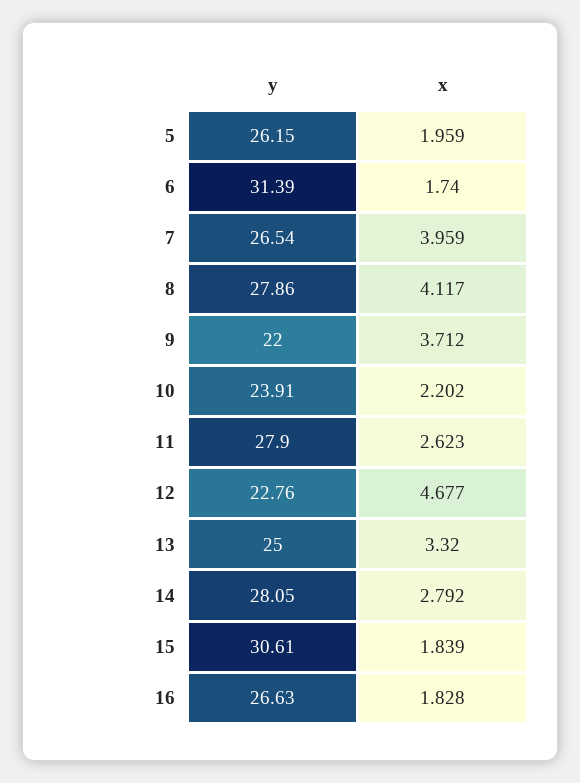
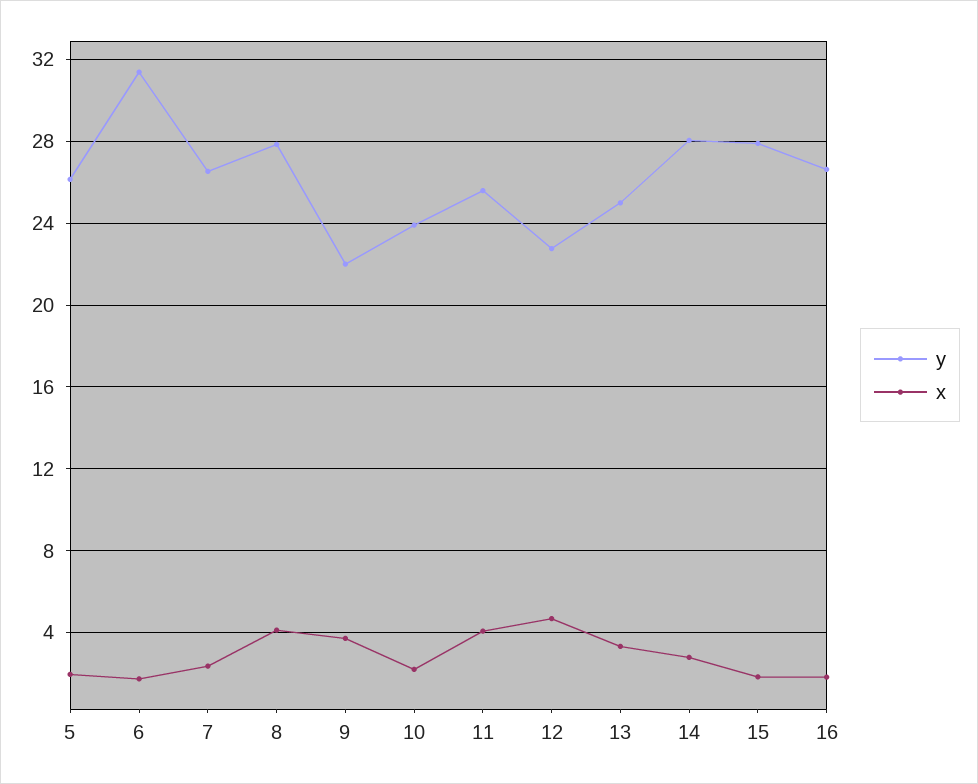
x, 7: 3.959 -> 2.5
y, 11: 27.9 -> 25.5
x, 11: 2.623 -> 4
y, 15: 30.61 -> 28

